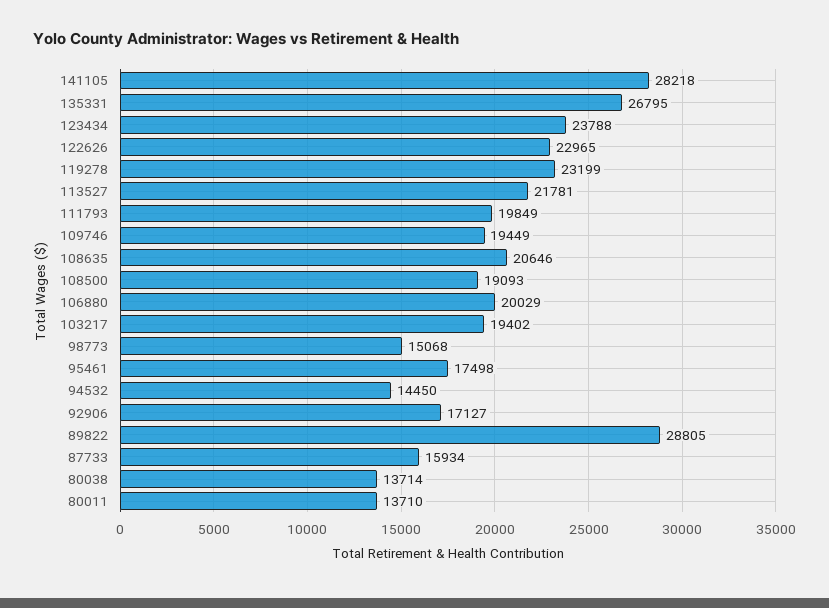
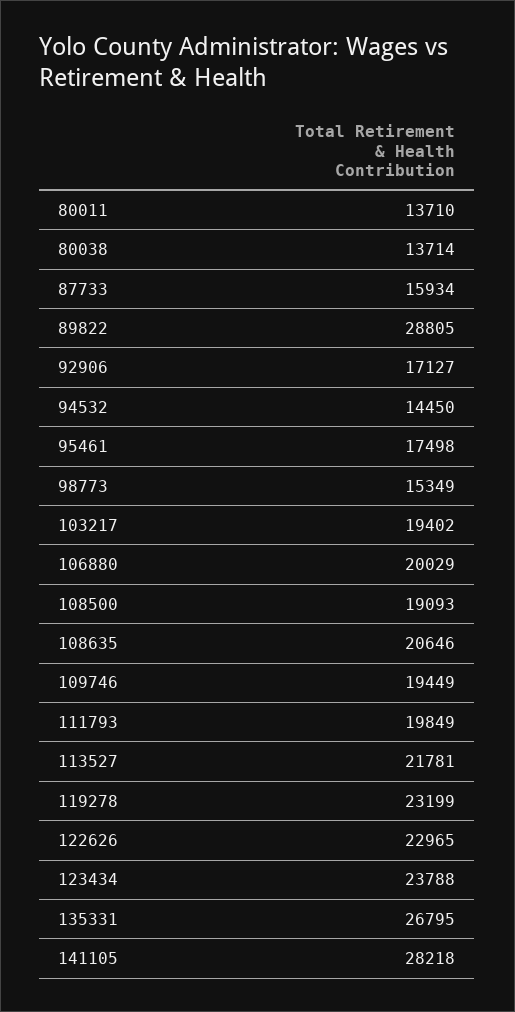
98773: 15068 -> 15349

